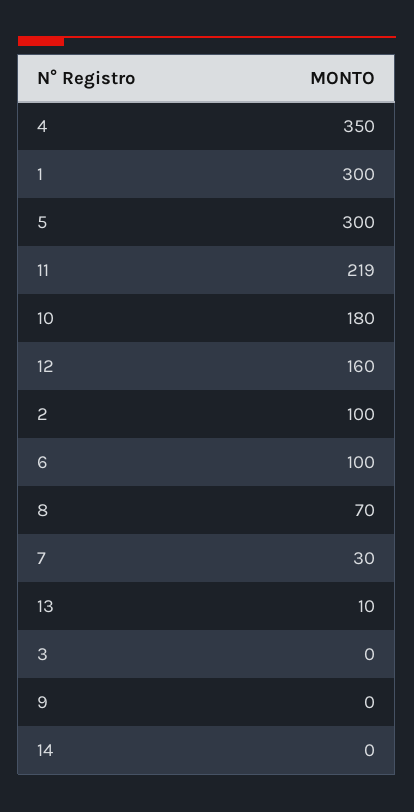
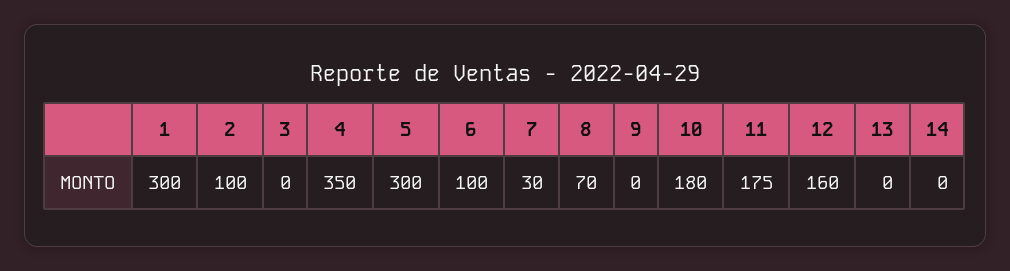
11: 219 -> 175
13: 10 -> 0

